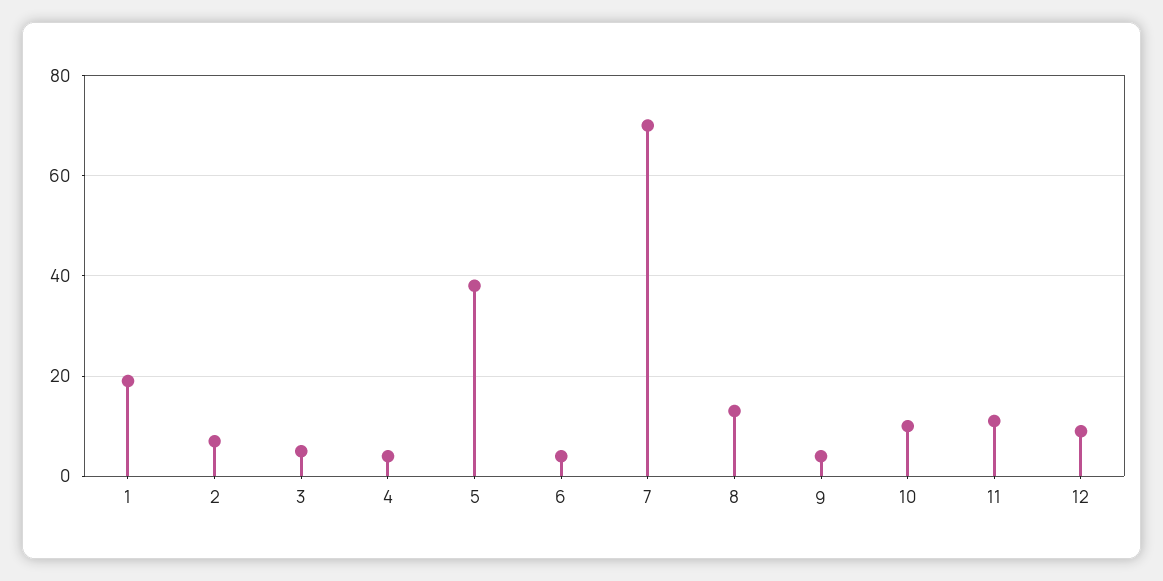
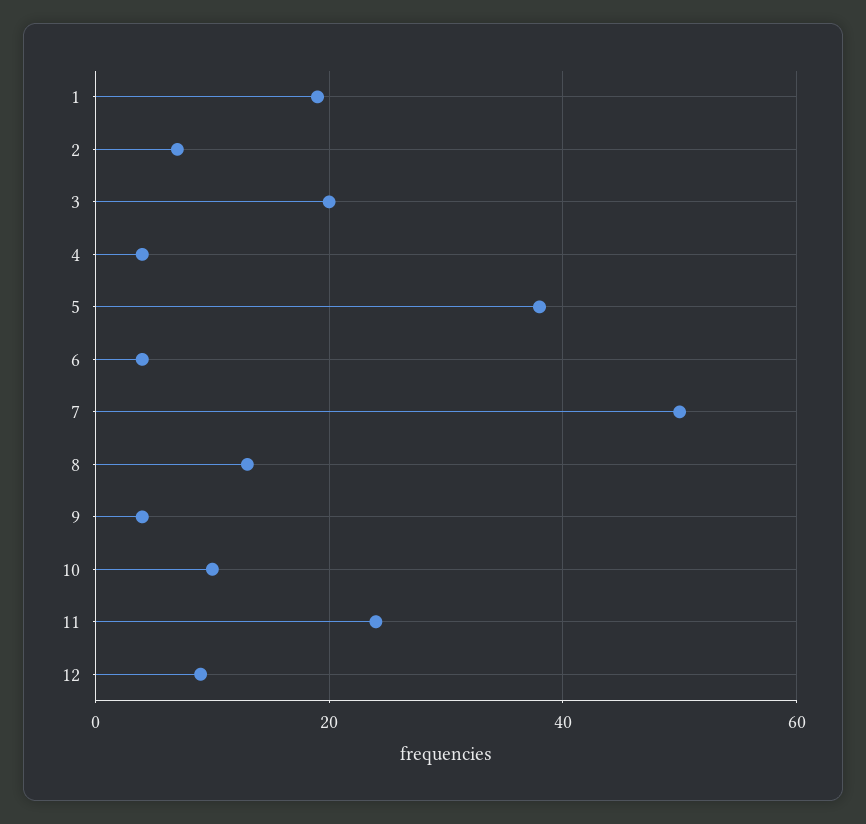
3: 5 -> 20
7: 70 -> 50
11: 10 -> 25

